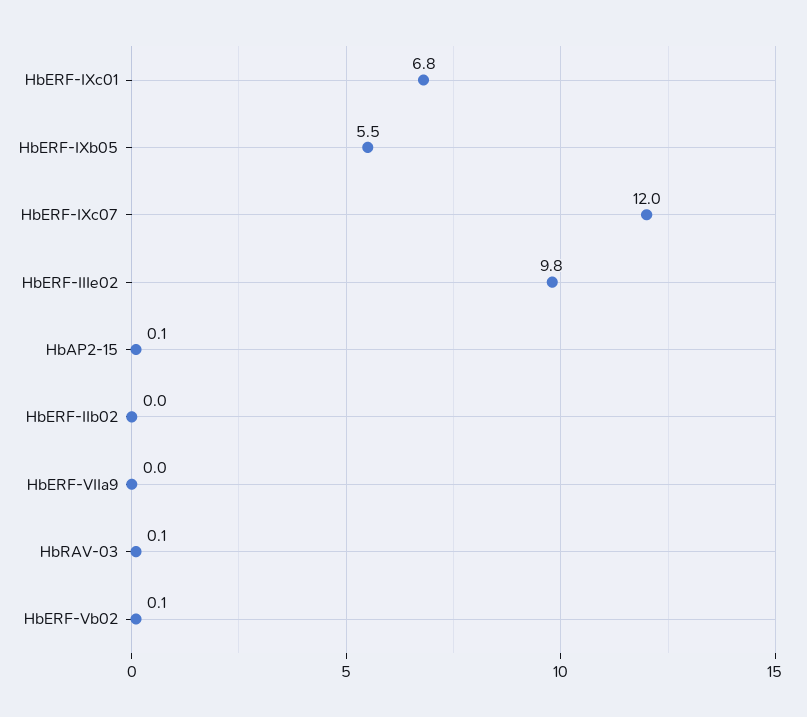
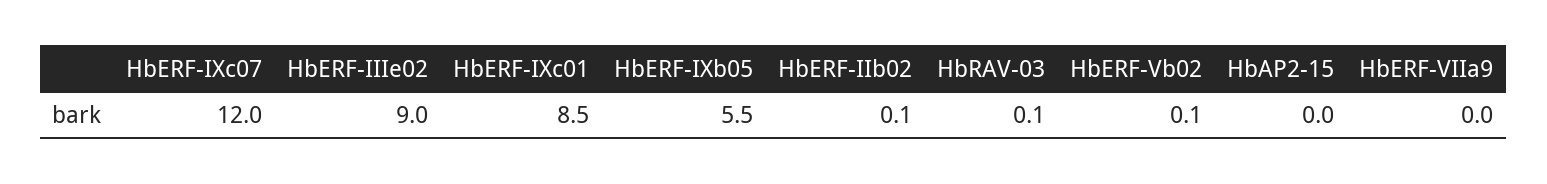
HbERF-IXc01: 6.8 -> 8.5
HbERF-IIIe02: 9.8 -> 9
HbAP2-15: 0.1 -> 0
HbERF-IIb02: 0 -> 0.1

